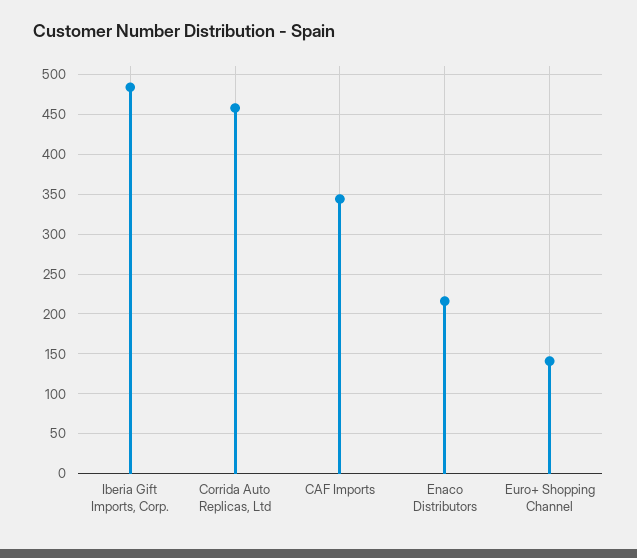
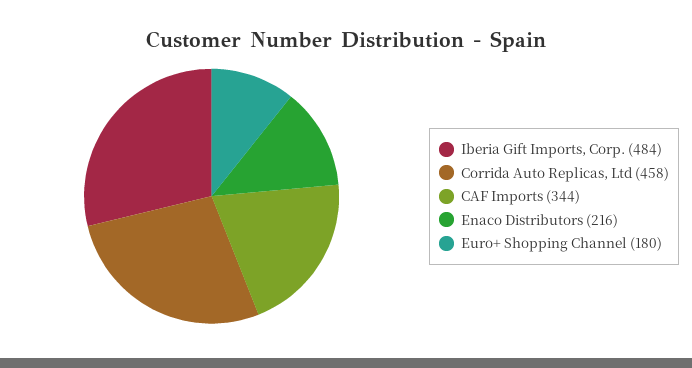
Euro+ Shopping Channel: 140 -> 180

